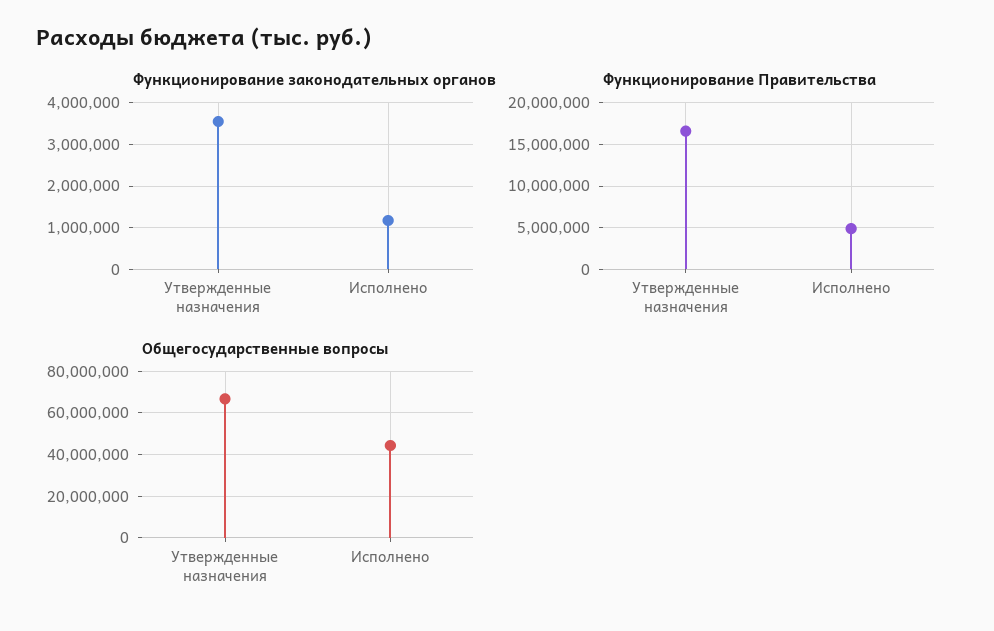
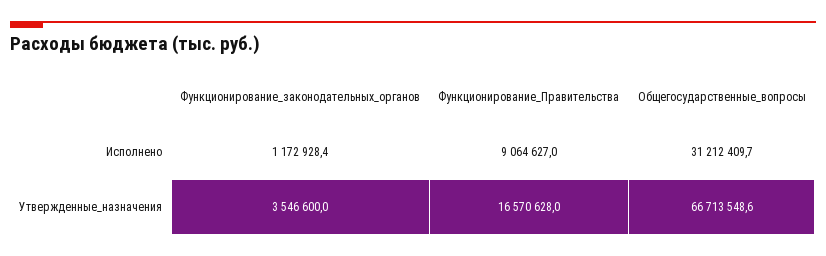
Функционирование Правительства, Исполнено: 5000000 -> 9064627
Общегосударственные вопросы, Исполнено: 45000000 -> 31212409.7

